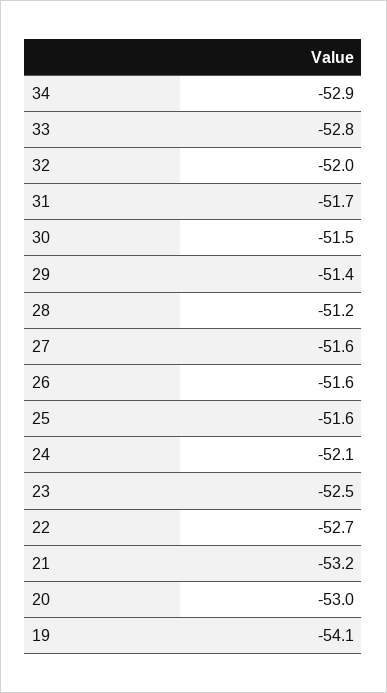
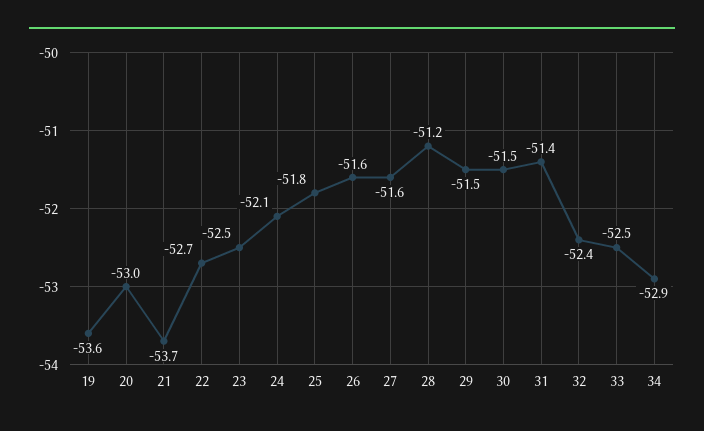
33: -52.8 -> -52.5
32: -52 -> -52.4
31: -51.7 -> -51.4
29: -51.4 -> -51.5
25: -51.6 -> -51.8
21: -53.2 -> -53.7
19: -54.1 -> -53.6

